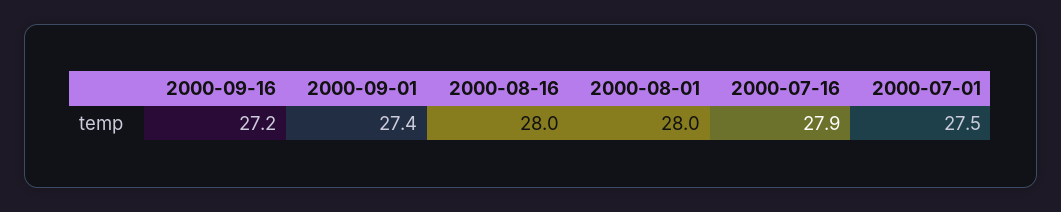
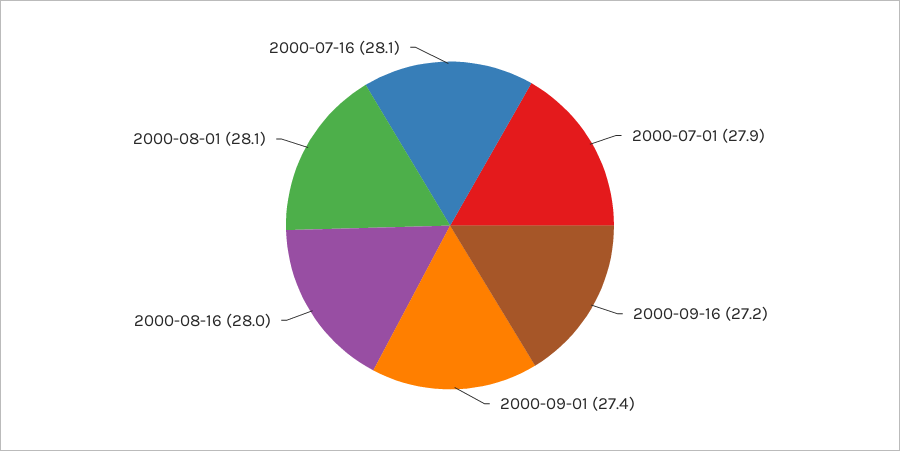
2000-08-01: 28 -> 28.1
2000-07-16: 27.9 -> 28.1
2000-07-01: 27.5 -> 27.9

